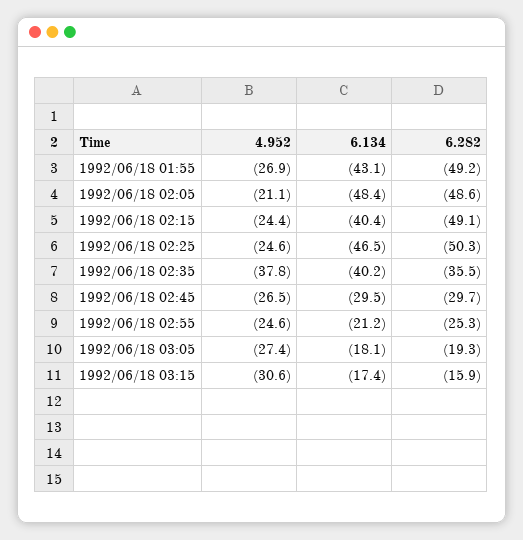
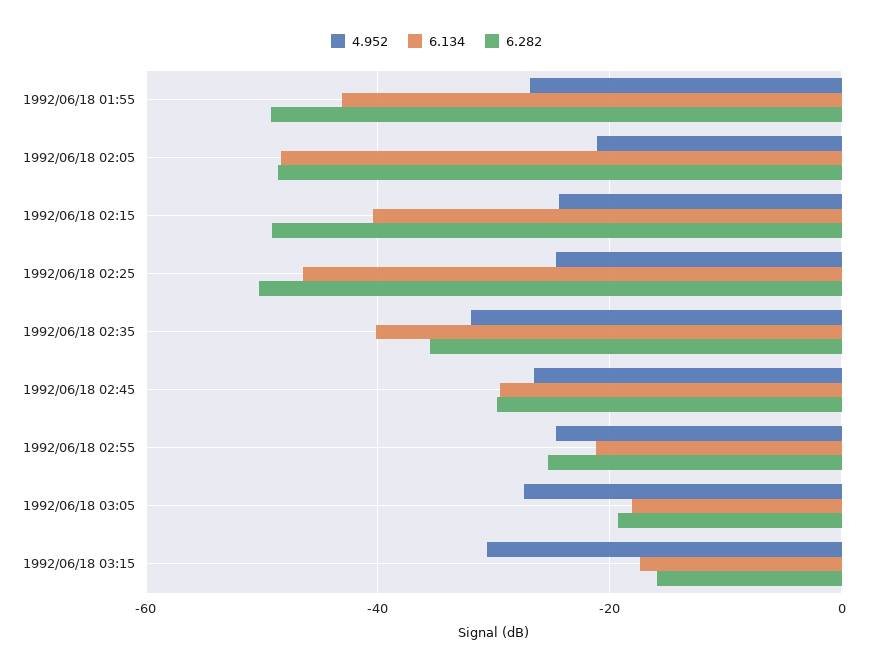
4.952, 1992/06/18 02:35: -37.8 -> -32

